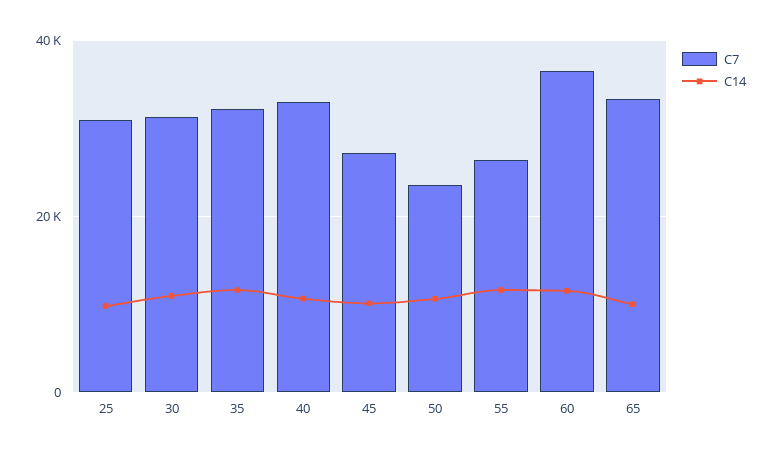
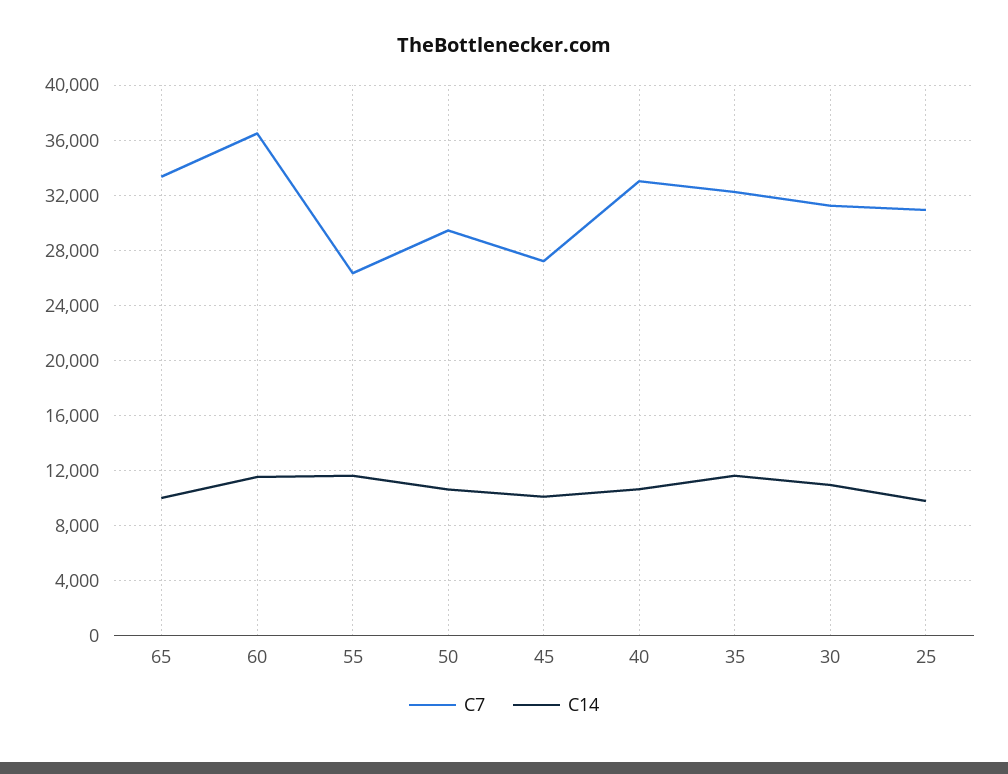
C7, 50: 24000 -> 29500

